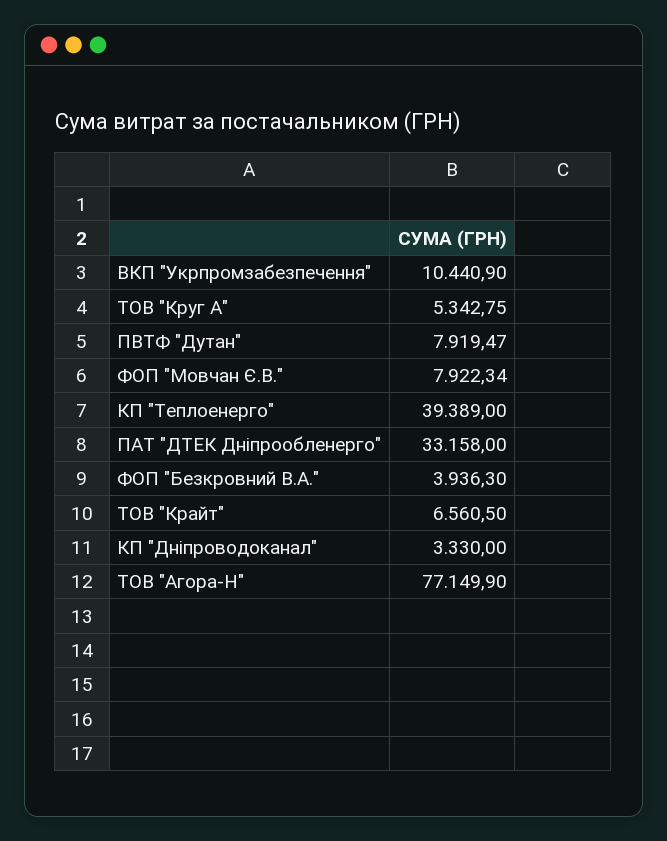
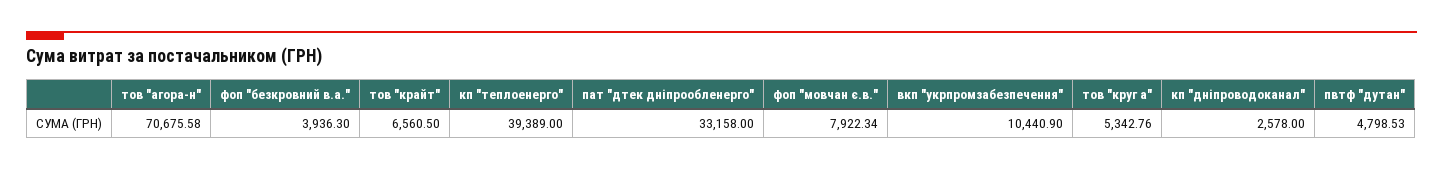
ТОВ "Круг А": 5342.75 -> 5342.76
ПВТФ "Дутан": 7919.47 -> 4798.53
КП "Дніпроводоканал": 3330 -> 2578
ТОВ "Агора-Н": 77149.9 -> 70675.58

